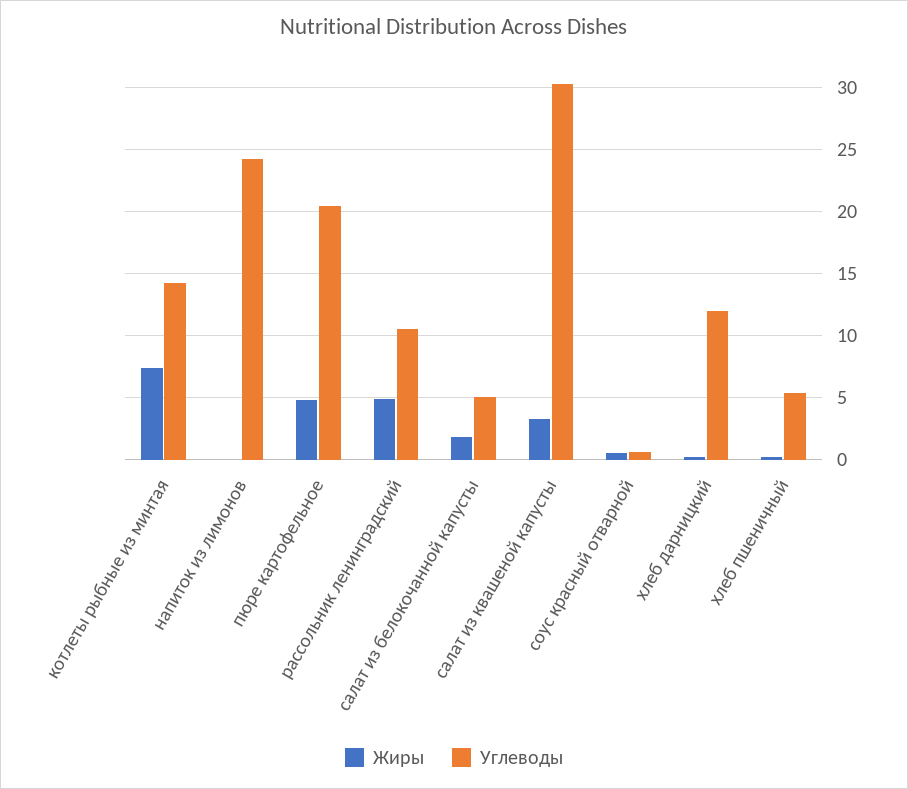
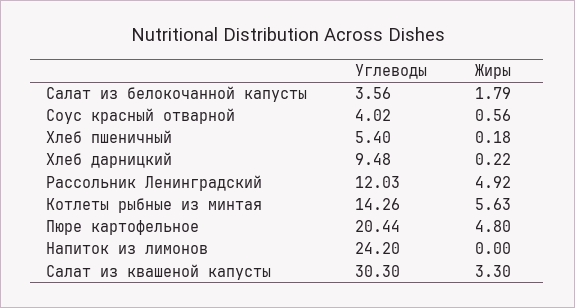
Жиры, котлеты рыбные из минтая: 7.5 -> 5.63
Углеводы, рассольник ленинградский: 10.5 -> 12.03
Углеводы, салат из белокочанной капусты: 5 -> 3.56
Углеводы, соус красный отварной: 0.5 -> 4.02
Углеводы, хлеб дарницкий: 12 -> 9.48

